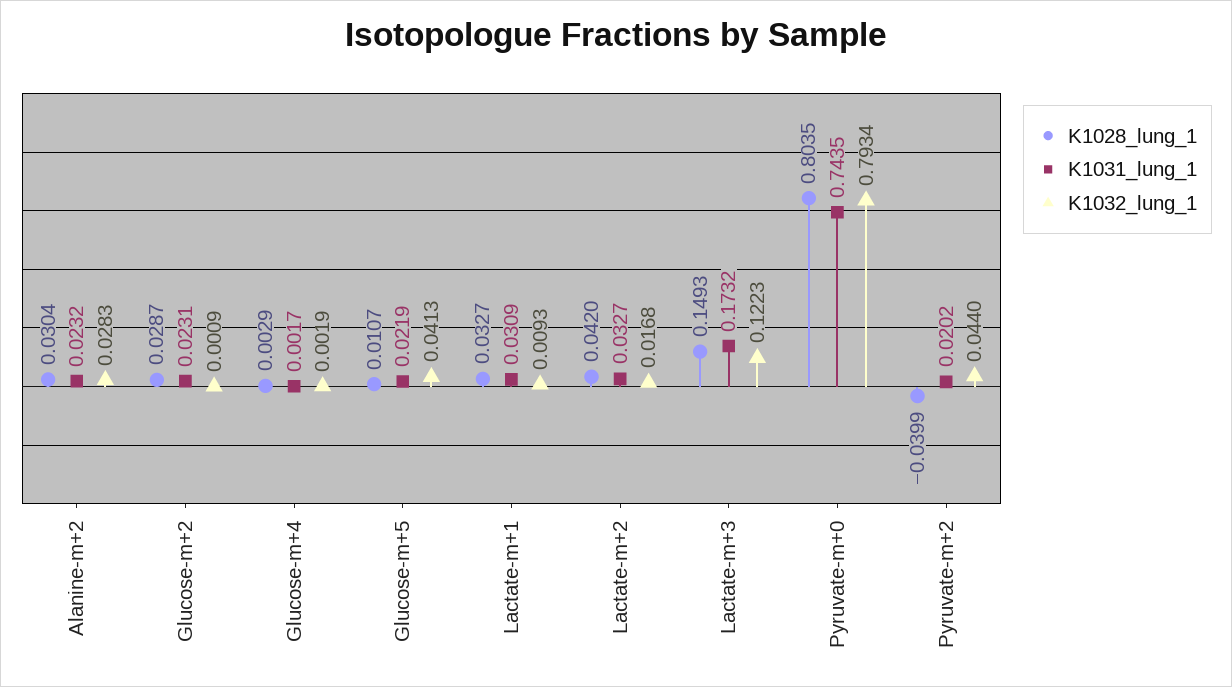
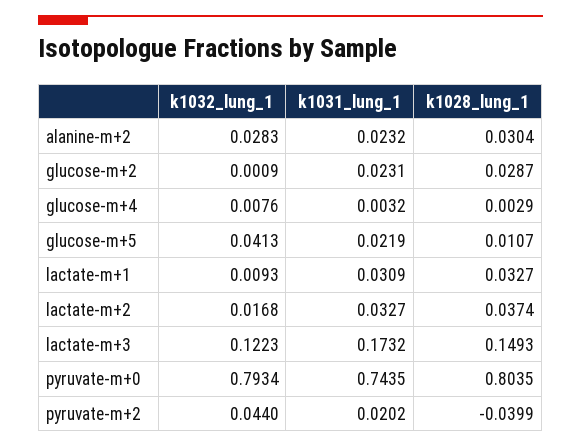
K1031_lung_1, Glucose-m+4: 0.0017 -> 0.0032
K1032_lung_1, Glucose-m+4: 0.0019 -> 0.0076
K1028_lung_1, Lactate-m+2: 0.042 -> 0.0374

